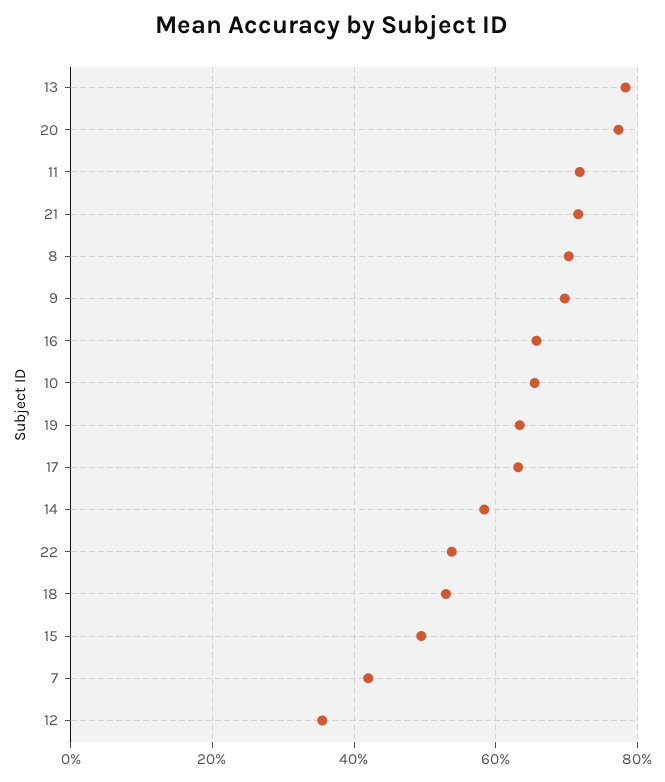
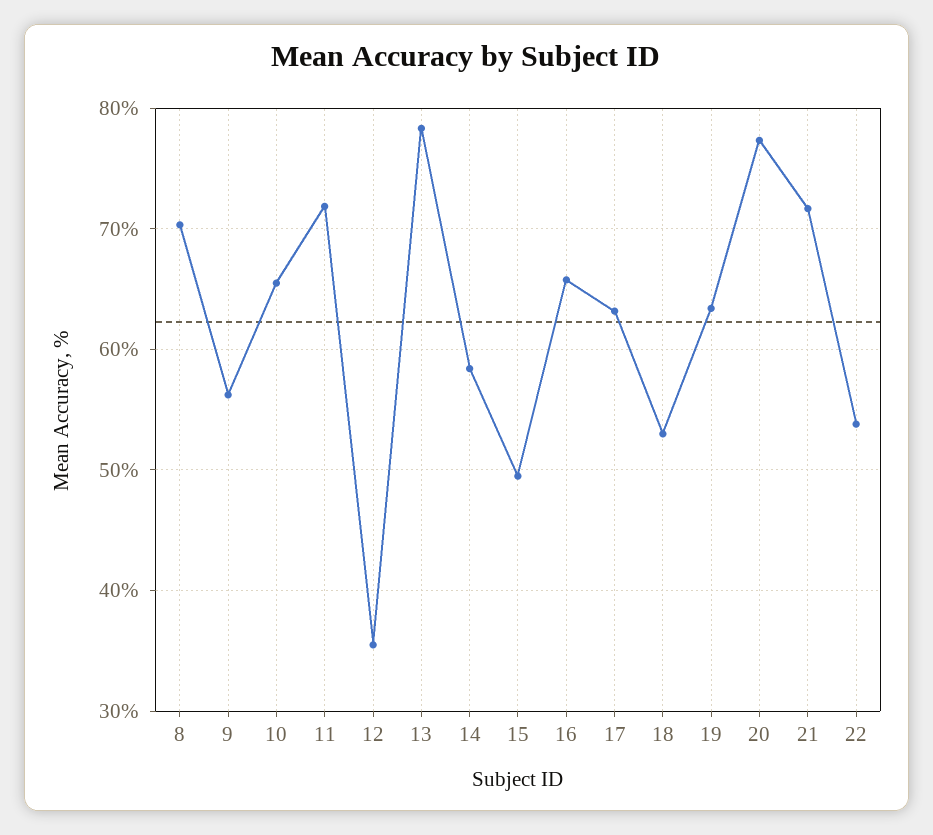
9: 70 -> 56
7: 42 -> none

